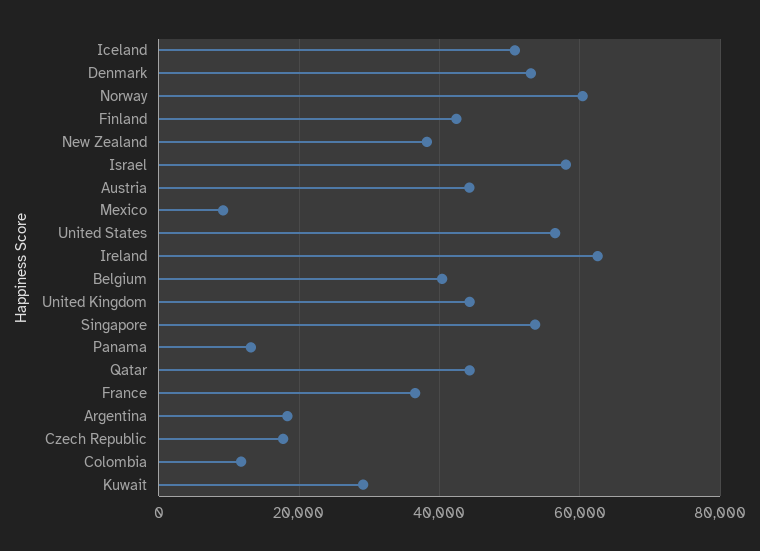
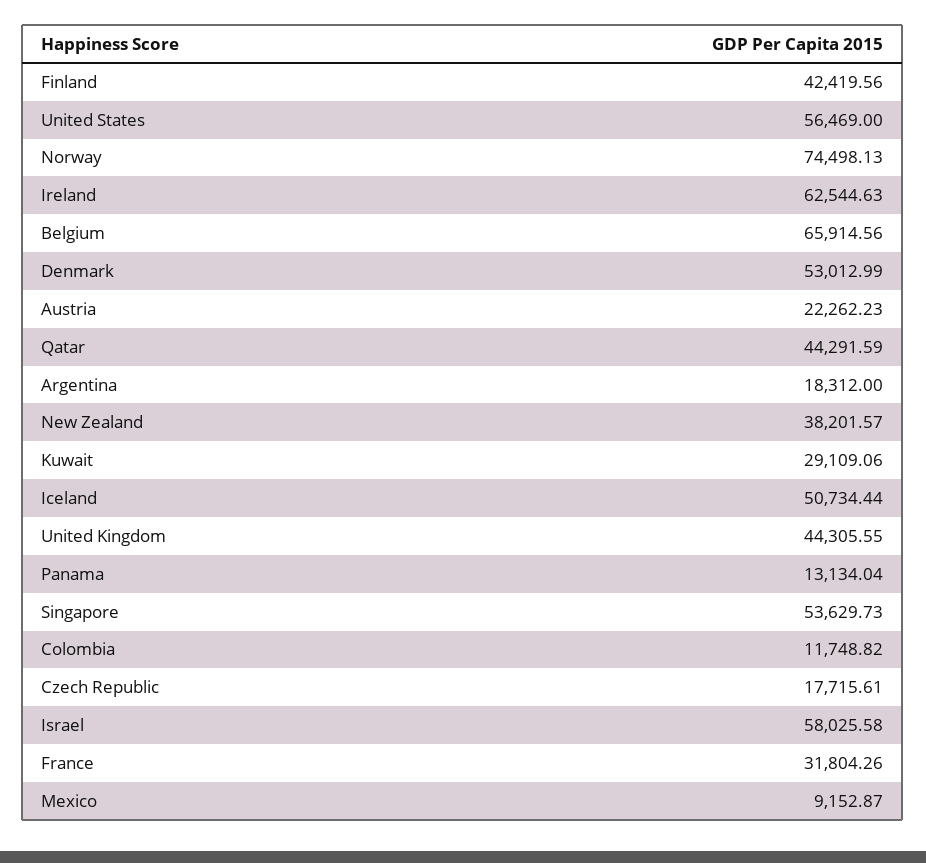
Norway: 60000 -> 74498.13
Austria: 44000 -> 22262.23
Belgium: 40000 -> 65914.56
France: 36000 -> 31804.26

